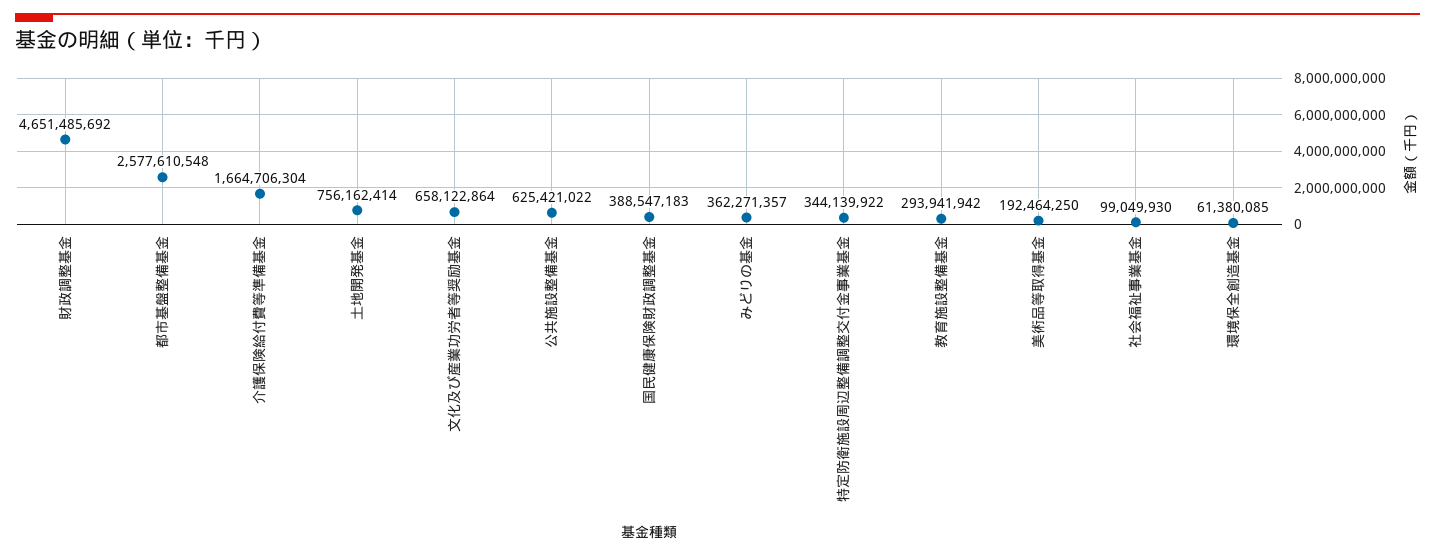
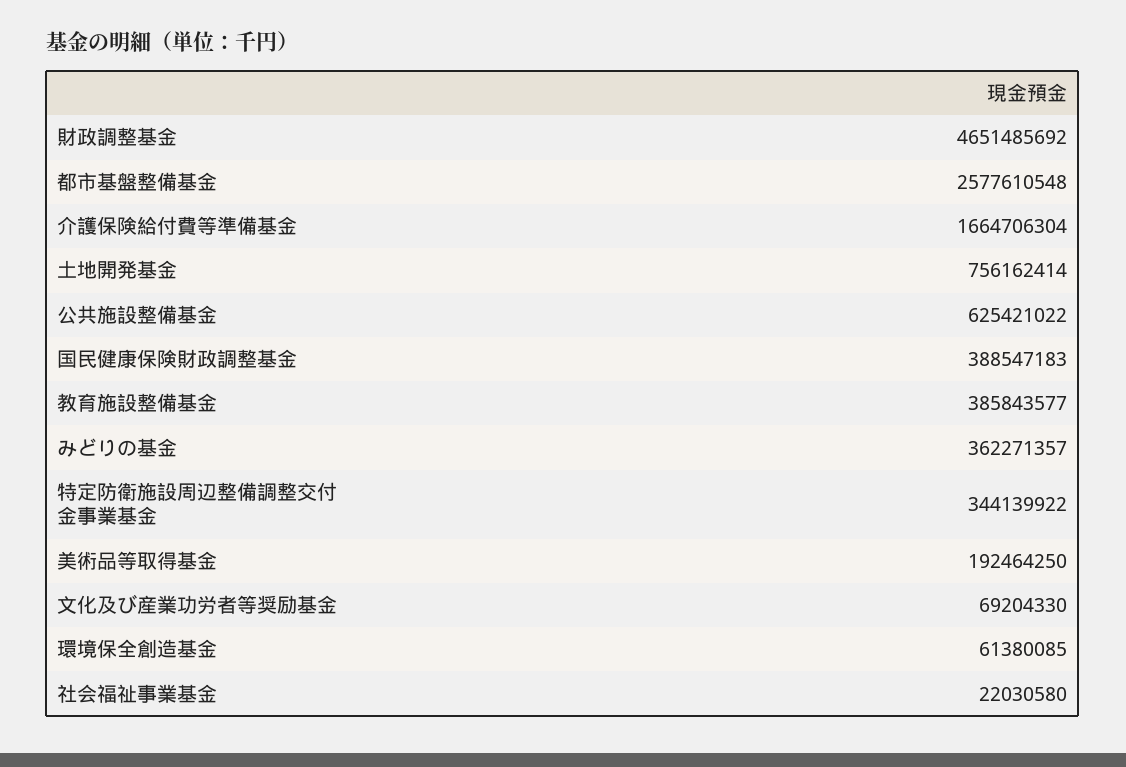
文化及び産業功労者等奨励基金: 658122864 -> 69204330
教育施設整備基金: 293941942 -> 385843577
社会福祉事業基金: 99049930 -> 22030580

